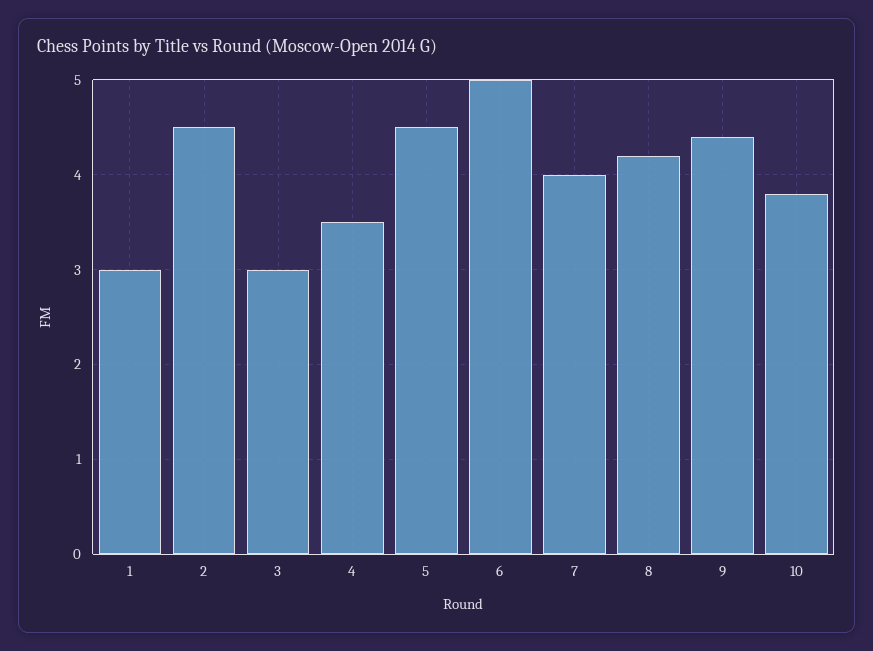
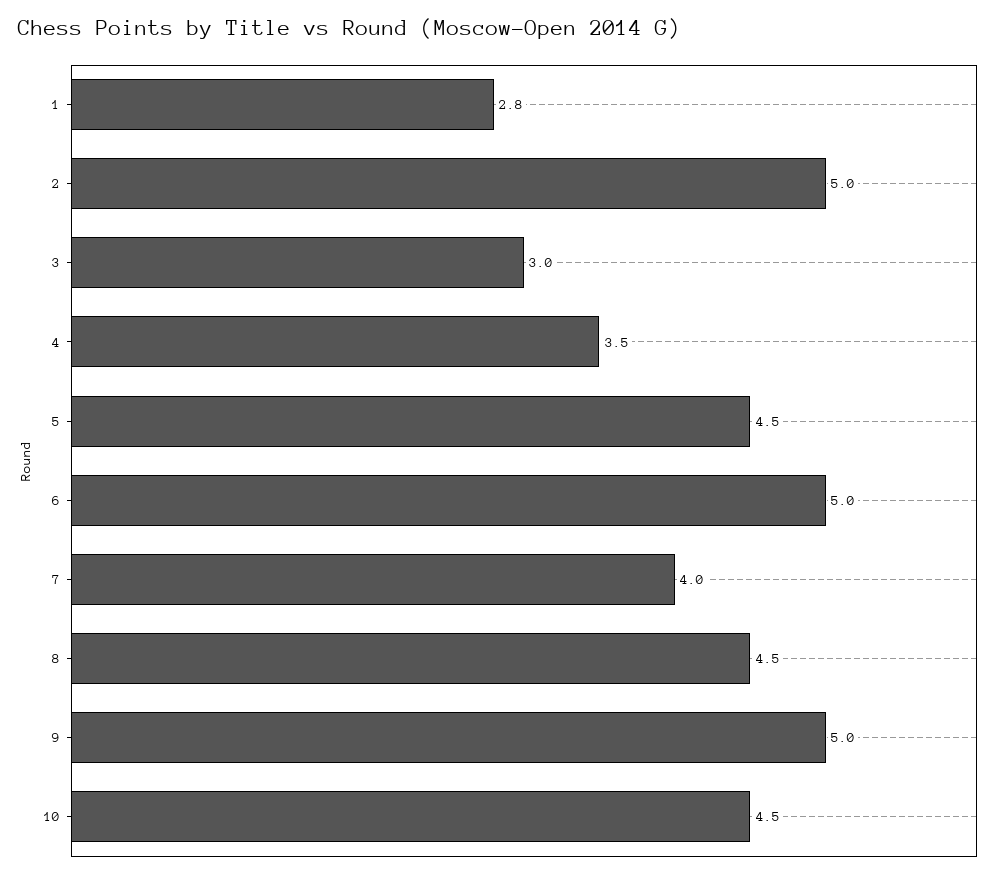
1: 3 -> 2.8
2: 4.5 -> 5
8: 4.2 -> 4.5
9: 4.4 -> 5
10: 3.8 -> 4.5

